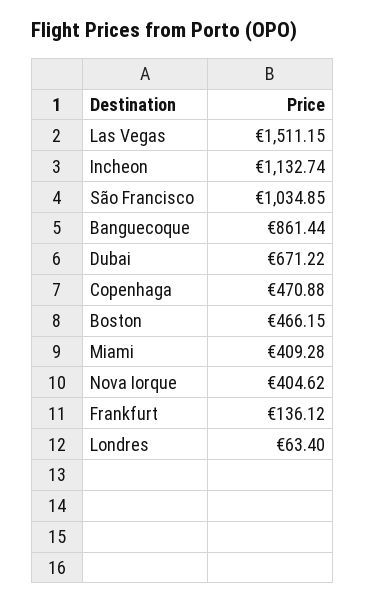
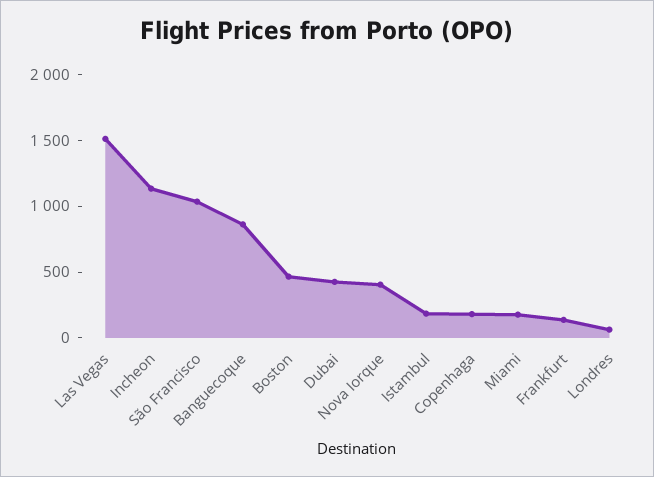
Dubai: 671.22 -> 400
Copenhaga: 470.88 -> 200
Miami: 409.28 -> 200
Istambul: none -> 200

